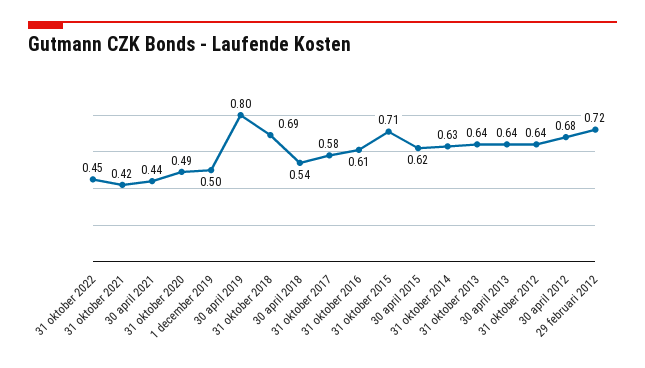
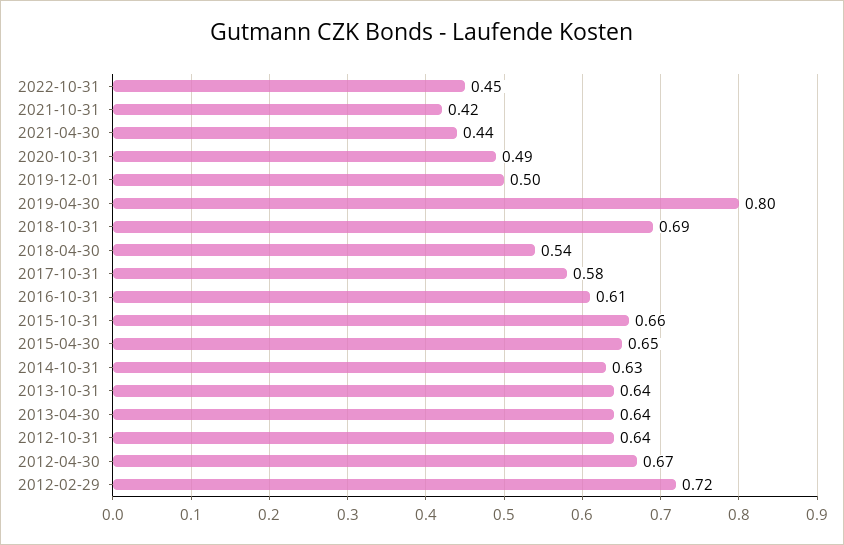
31 oktober 2015: 0.71 -> 0.66
30 april 2015: 0.62 -> 0.65
30 april 2012: 0.68 -> 0.67

